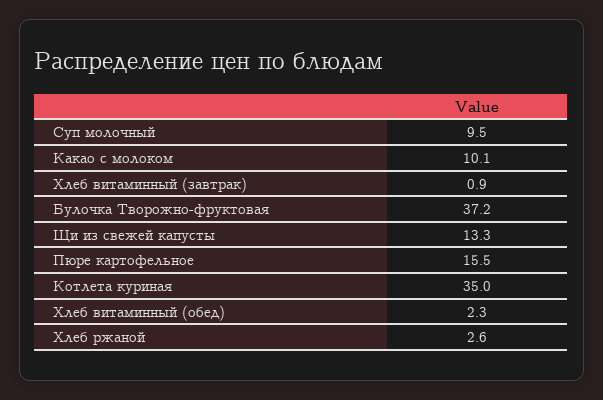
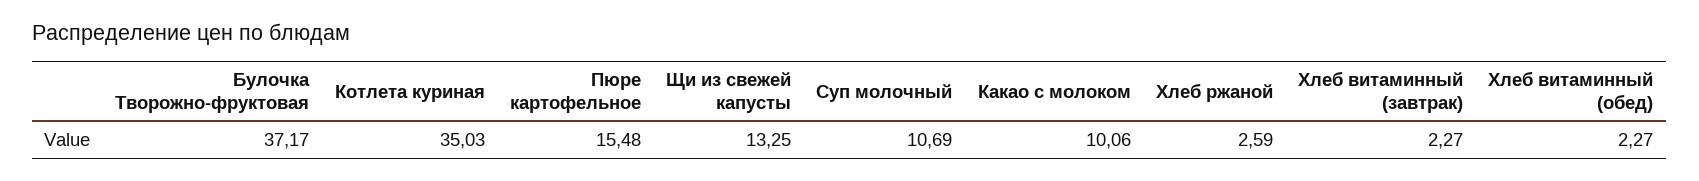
Суп молочный: 9.5 -> 10.69
Хлеб витаминный (завтрак): 0.9 -> 2.27

